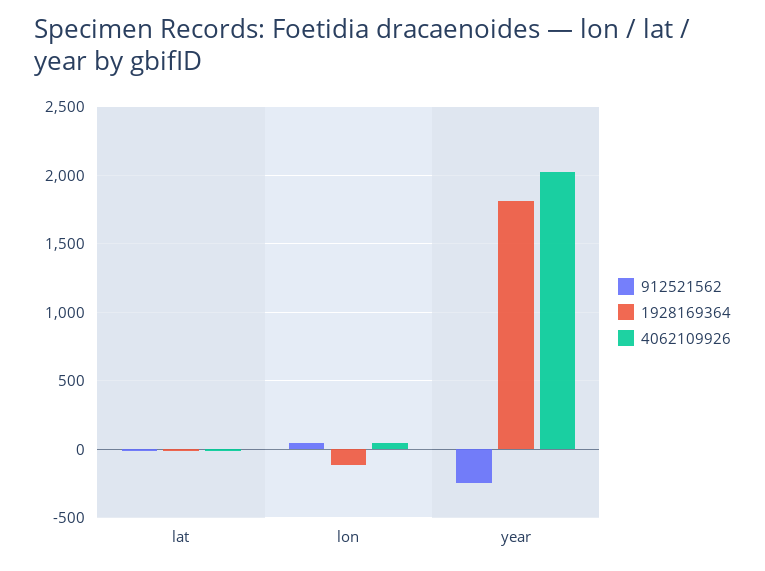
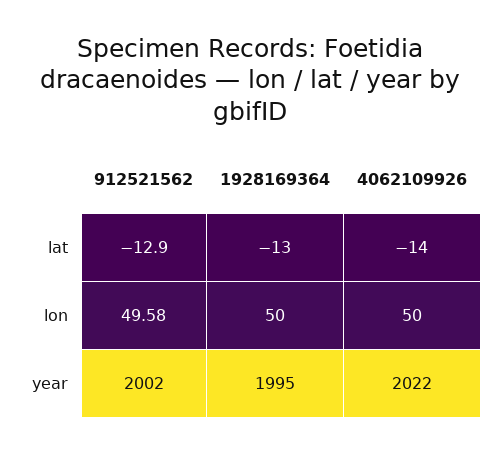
1928169364, lon: -100 -> 50
912521562, year: -250 -> 2002
1928169364, year: 1800 -> 1995

